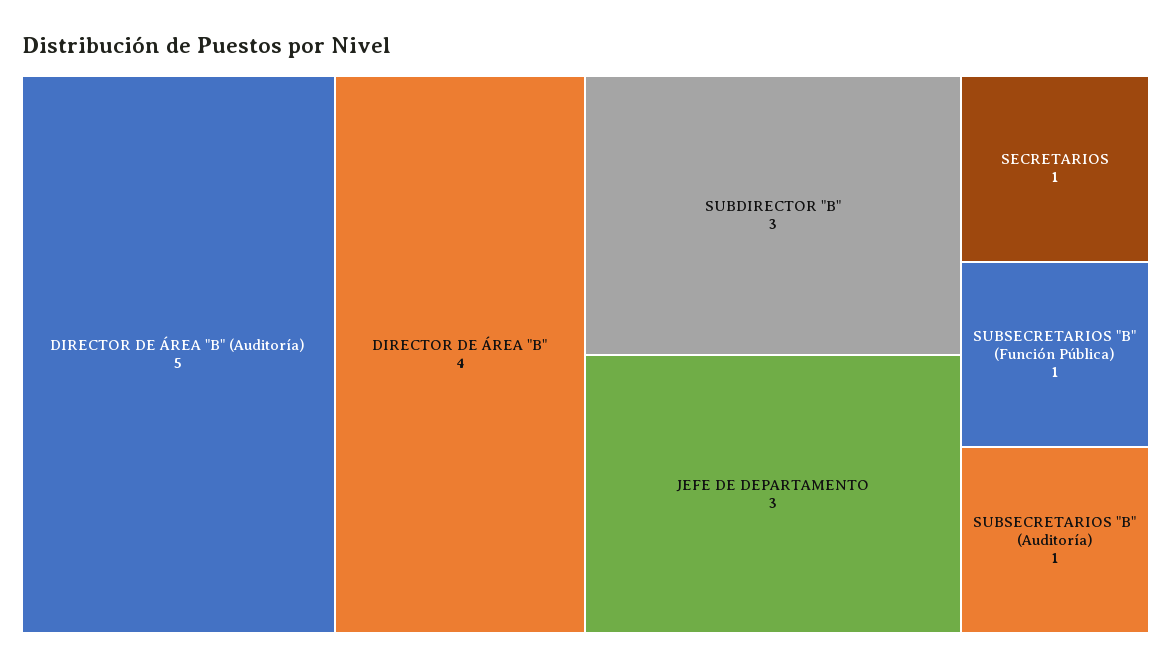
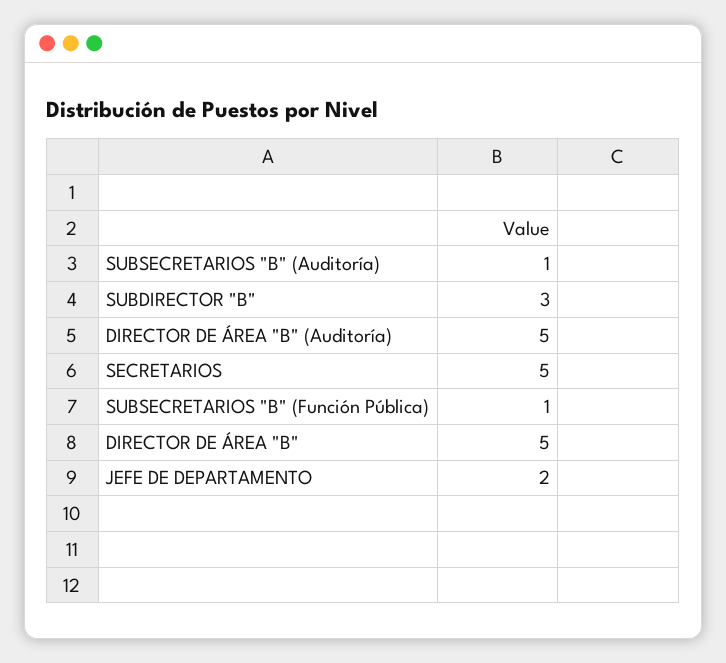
DIRECTOR DE ÁREA "B": 4 -> 5
JEFE DE DEPARTAMENTO: 3 -> 2
SECRETARIOS: 1 -> 5

